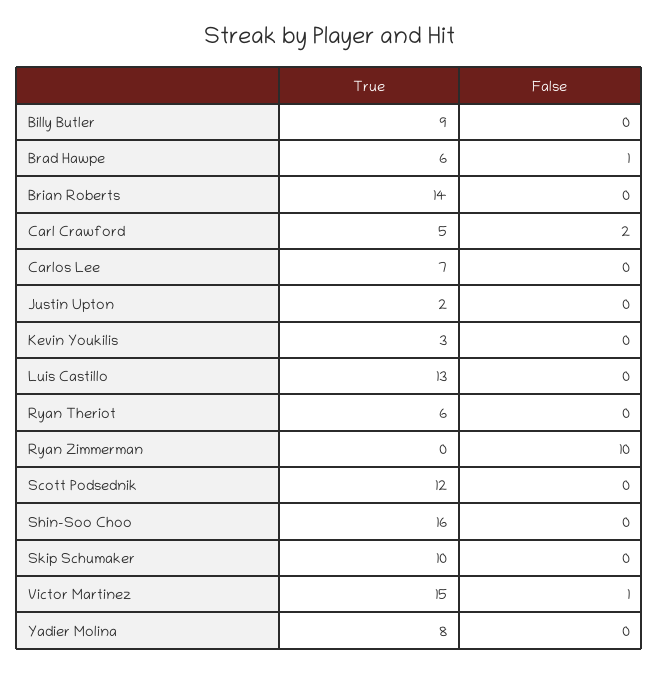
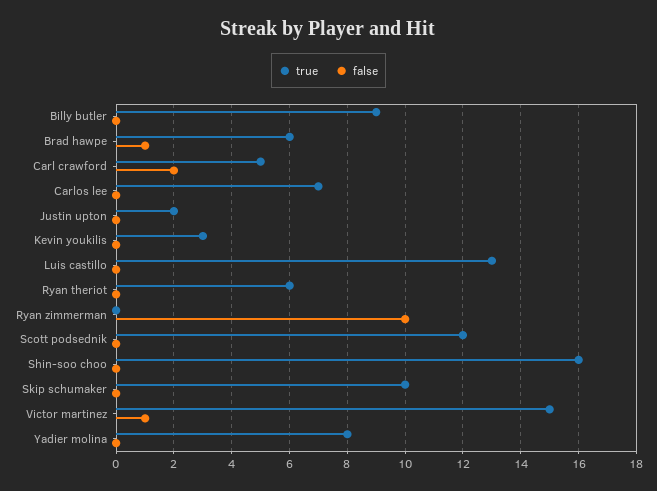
True, Brian Roberts: 14 -> none
False, Brian Roberts: 0 -> none

